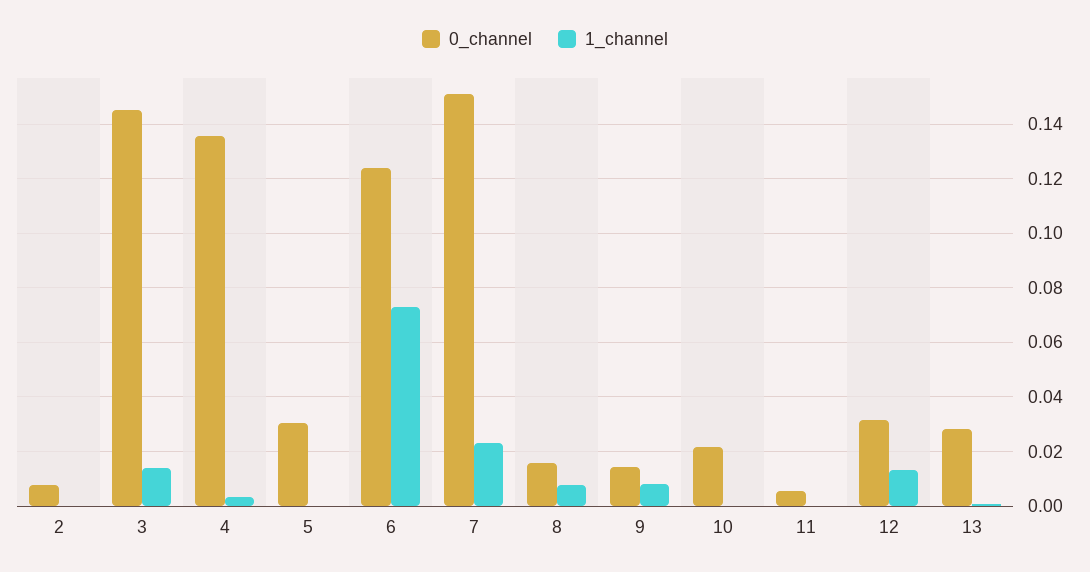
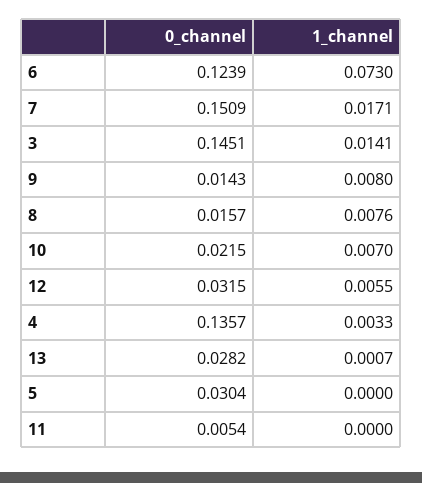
0_channel, 2: 0.0075 -> none
1_channel, 2: 0 -> none
1_channel, 7: 0.0225 -> 0.0171
1_channel, 10: 0 -> 0.007
1_channel, 12: 0.0125 -> 0.0055

